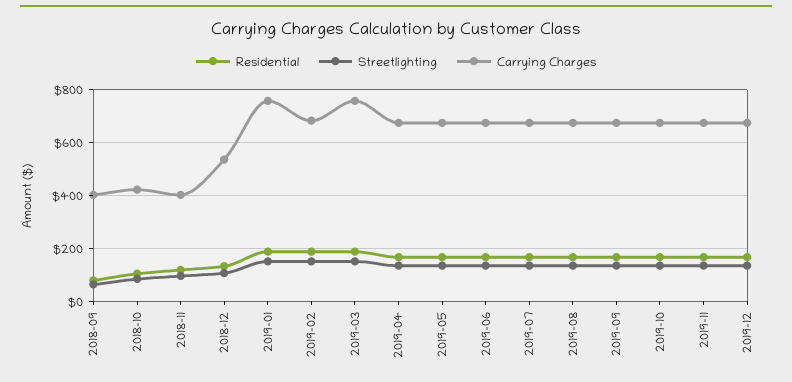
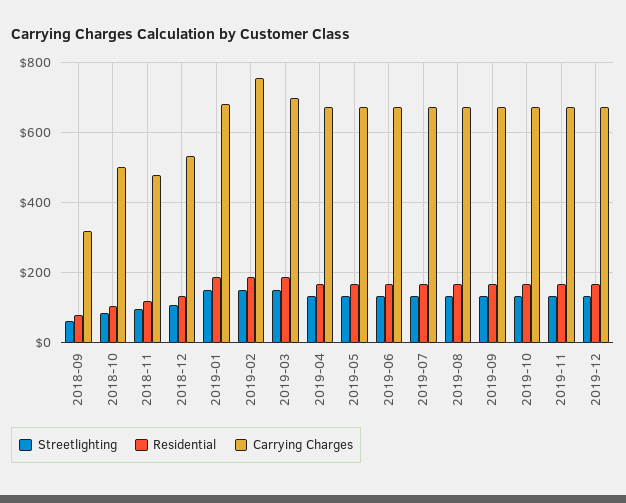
Carrying Charges, 2018-09: 400 -> 320
Carrying Charges, 2018-10: 425 -> 500
Carrying Charges, 2018-11: 400 -> 480
Carrying Charges, 2019-01: 750 -> 680
Carrying Charges, 2019-02: 675 -> 760
Carrying Charges, 2019-03: 750 -> 700

